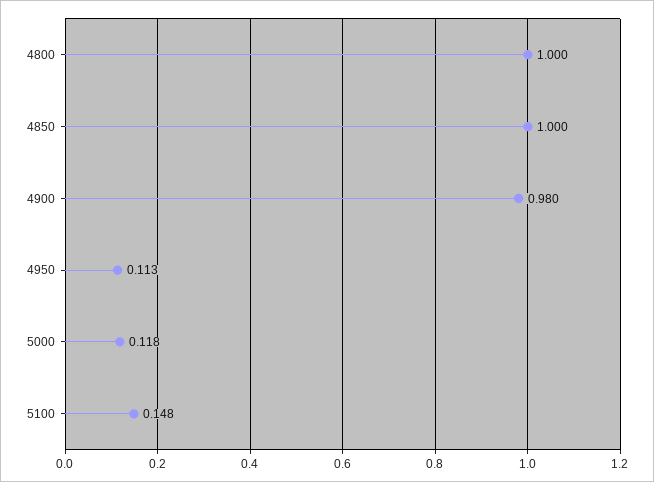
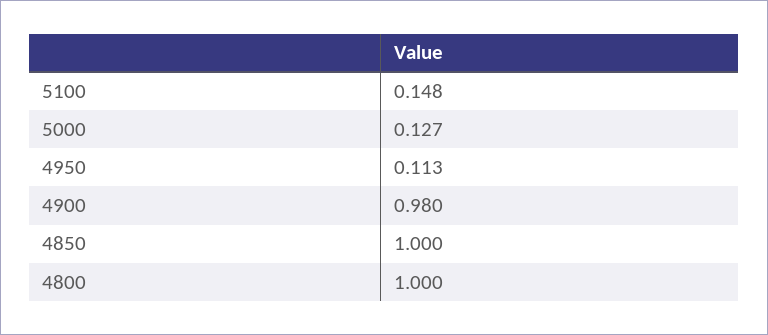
5000: 0.118 -> 0.127

